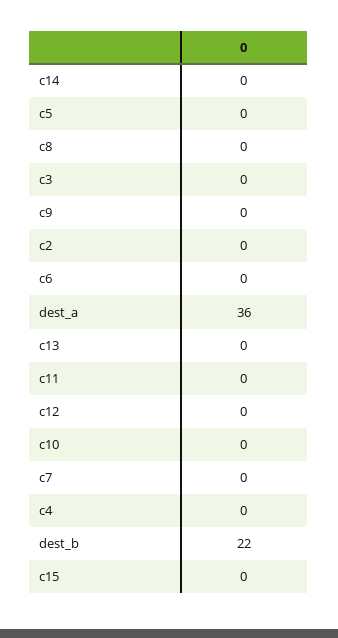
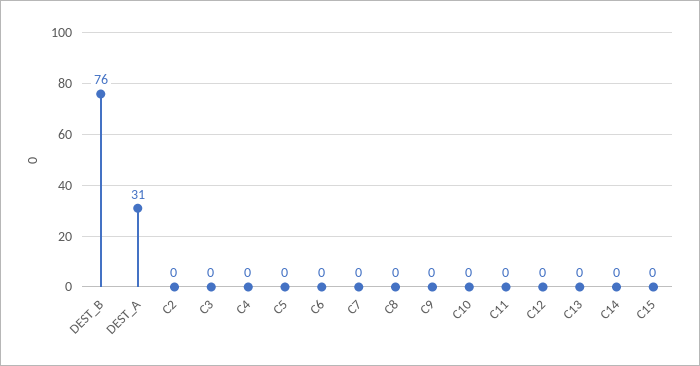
dest_a: 36 -> 31
dest_b: 22 -> 76

